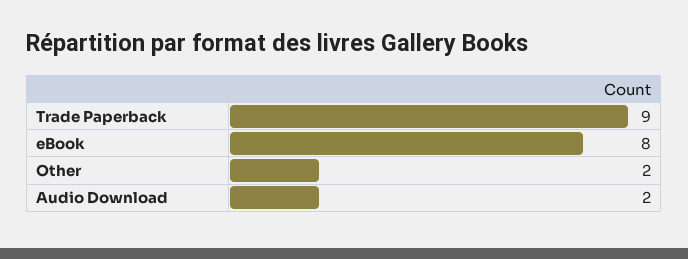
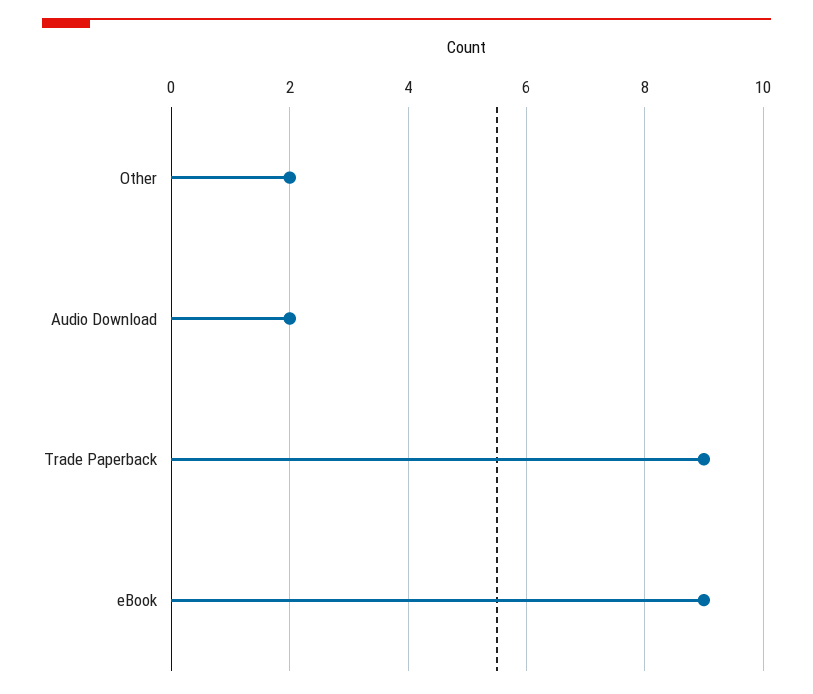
eBook: 8 -> 9

